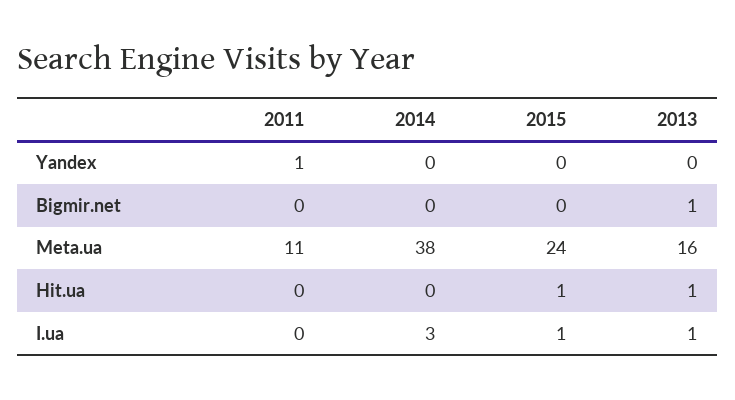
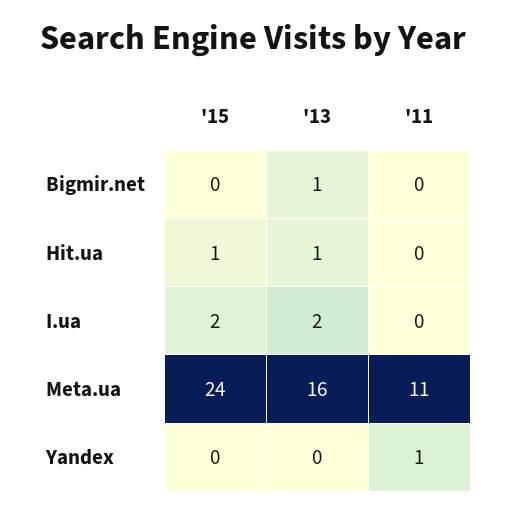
2014, Yandex: 0 -> none
2014, Bigmir.net: 0 -> none
2014, Meta.ua: 38 -> none
2014, Hit.ua: 0 -> none
2014, I.ua: 3 -> none
2015, I.ua: 1 -> 2
2013, I.ua: 1 -> 2

